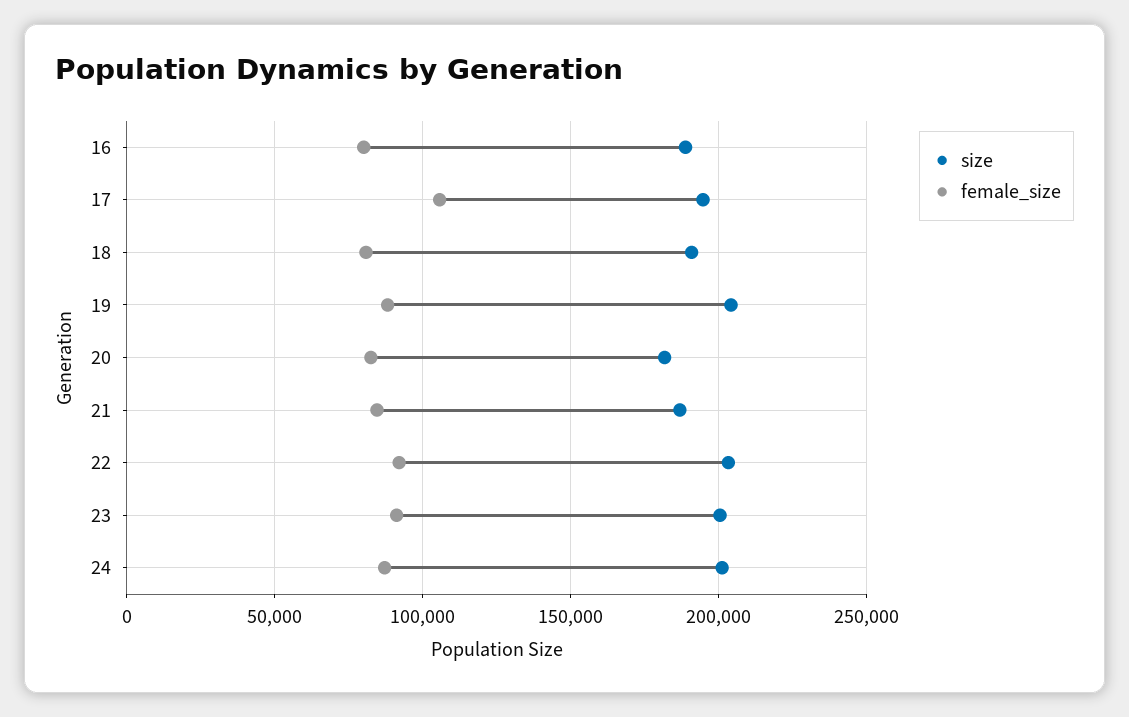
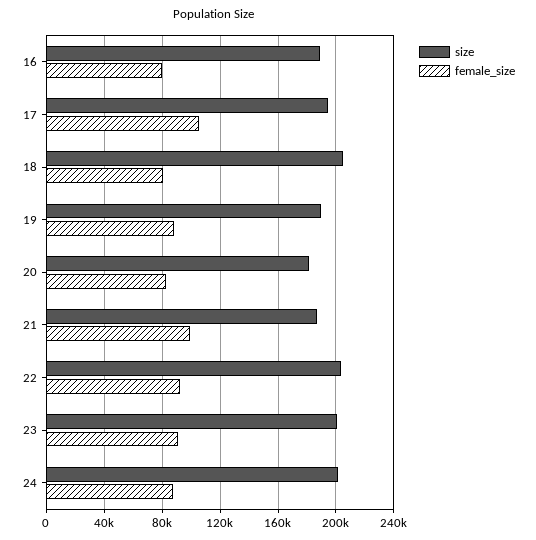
size, 18: 190000 -> 205000
size, 19: 205000 -> 190000
female_size, 21: 85000 -> 100000

